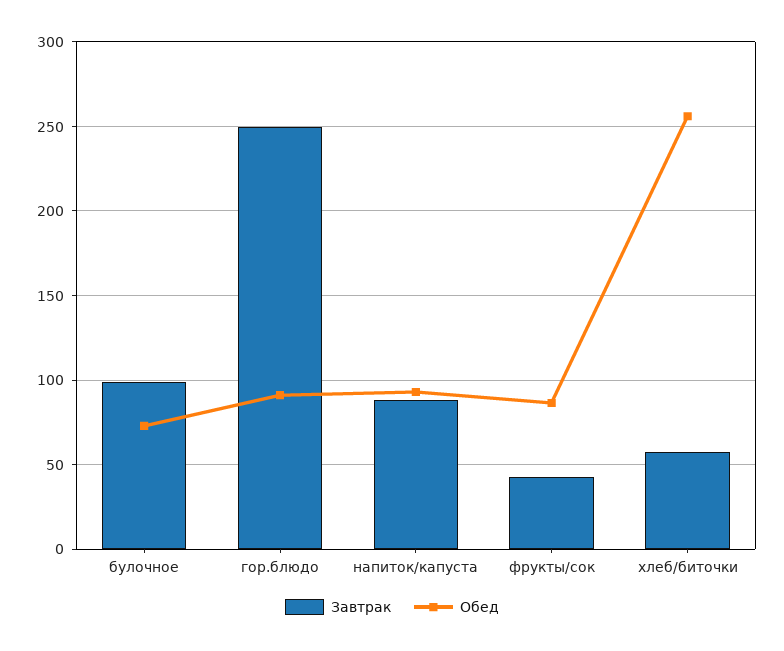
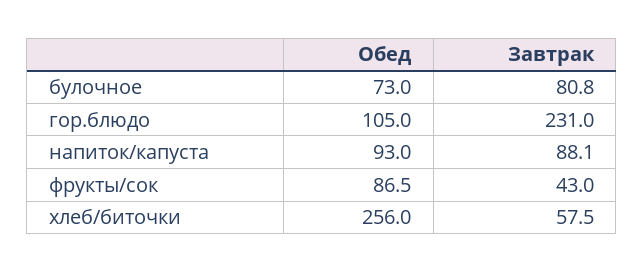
Завтрак, булочное: 100 -> 80.8
Завтрак, гор.блюдо: 250 -> 231
Обед, гор.блюдо: 90 -> 105

